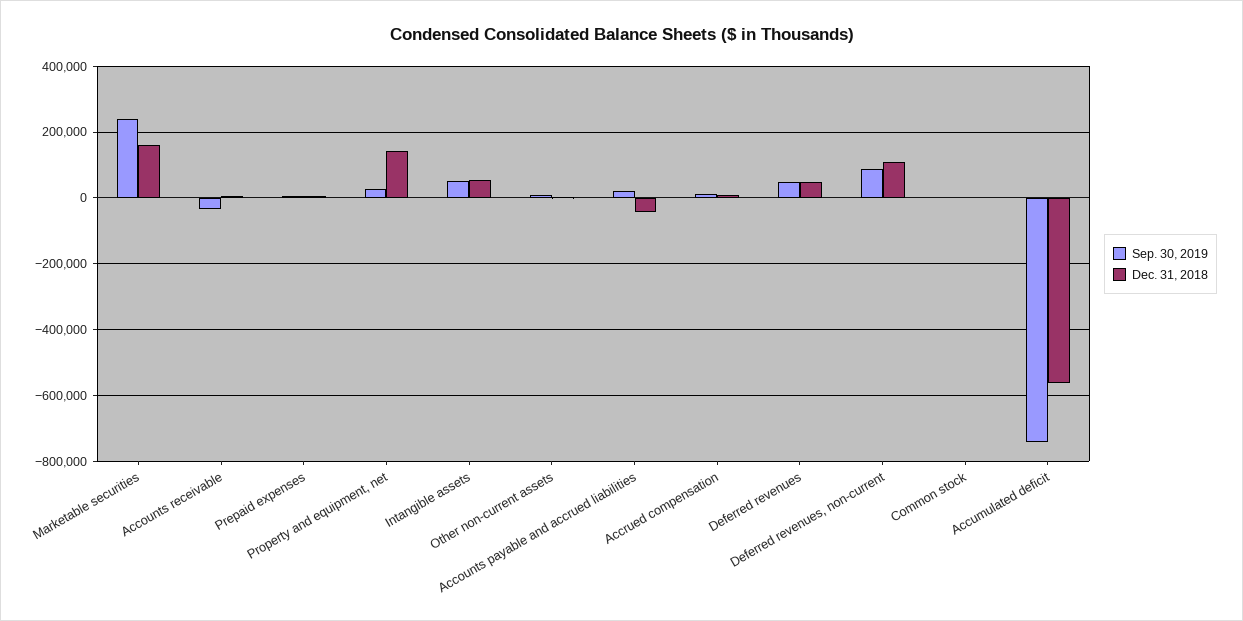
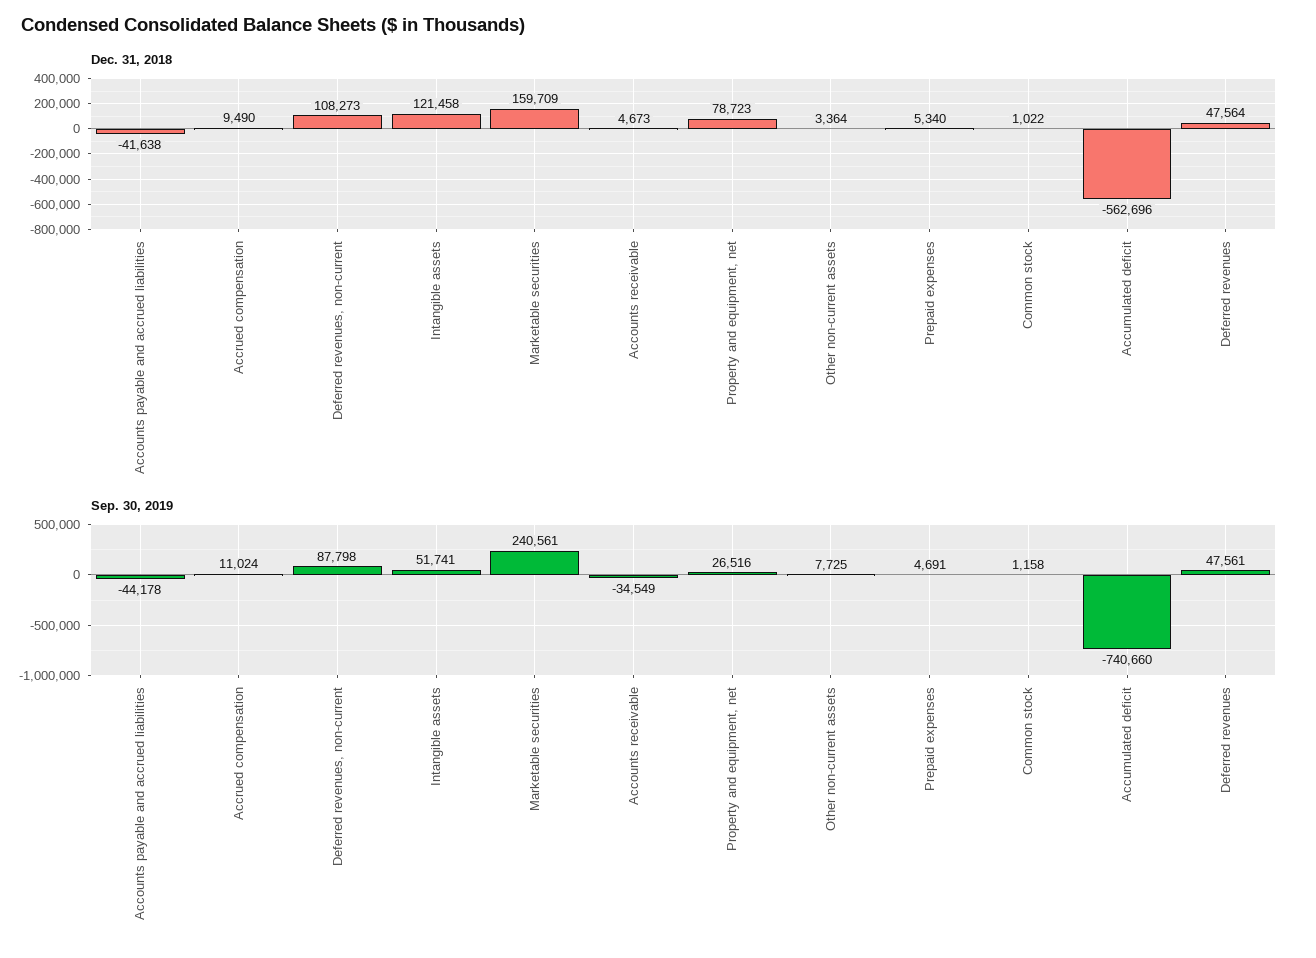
Dec. 31, 2018, Property and equipment, net: 140000 -> 78723
Dec. 31, 2018, Intangible assets: 60000 -> 121458
Sep. 30, 2019, Accounts payable and accrued liabilities: 20000 -> -44178

